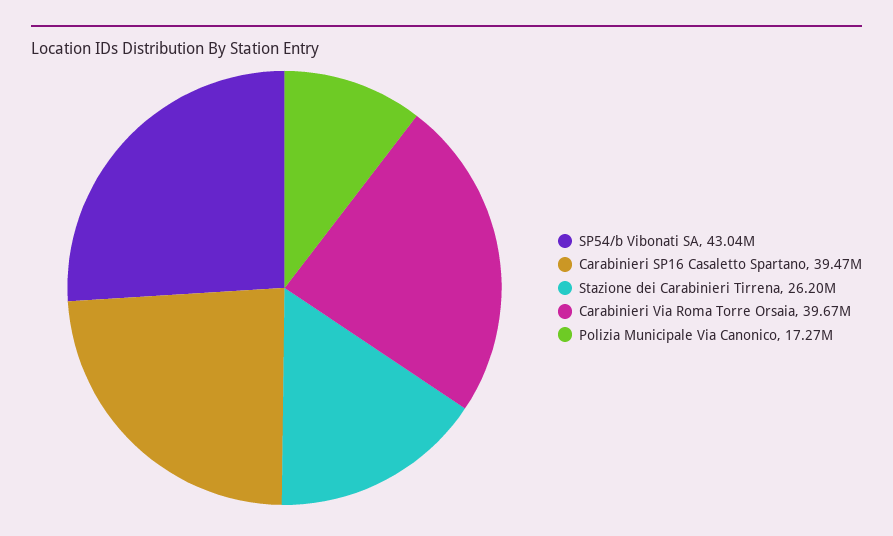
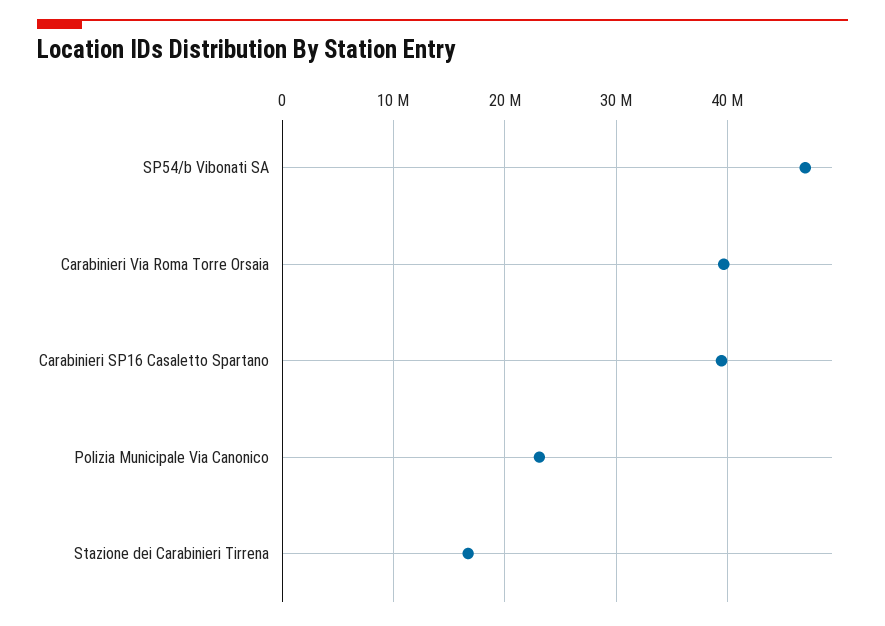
SP54/b Vibonati SA: 43040000 -> 47000000
Stazione dei Carabinieri Tirrena: 26200000 -> 17000000
Polizia Municipale Via Canonico: 17270000 -> 23000000

